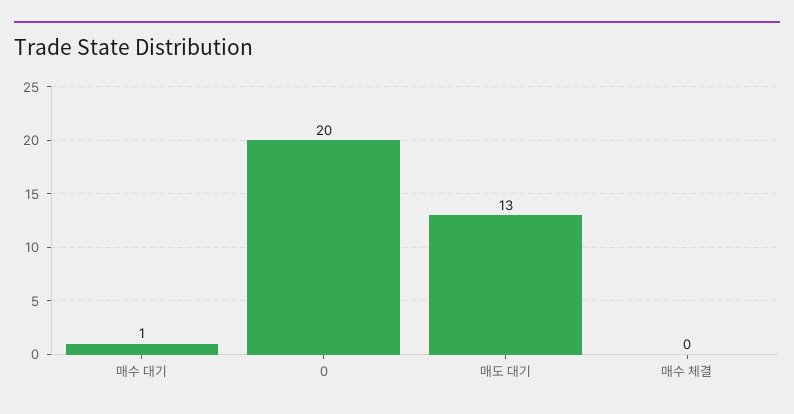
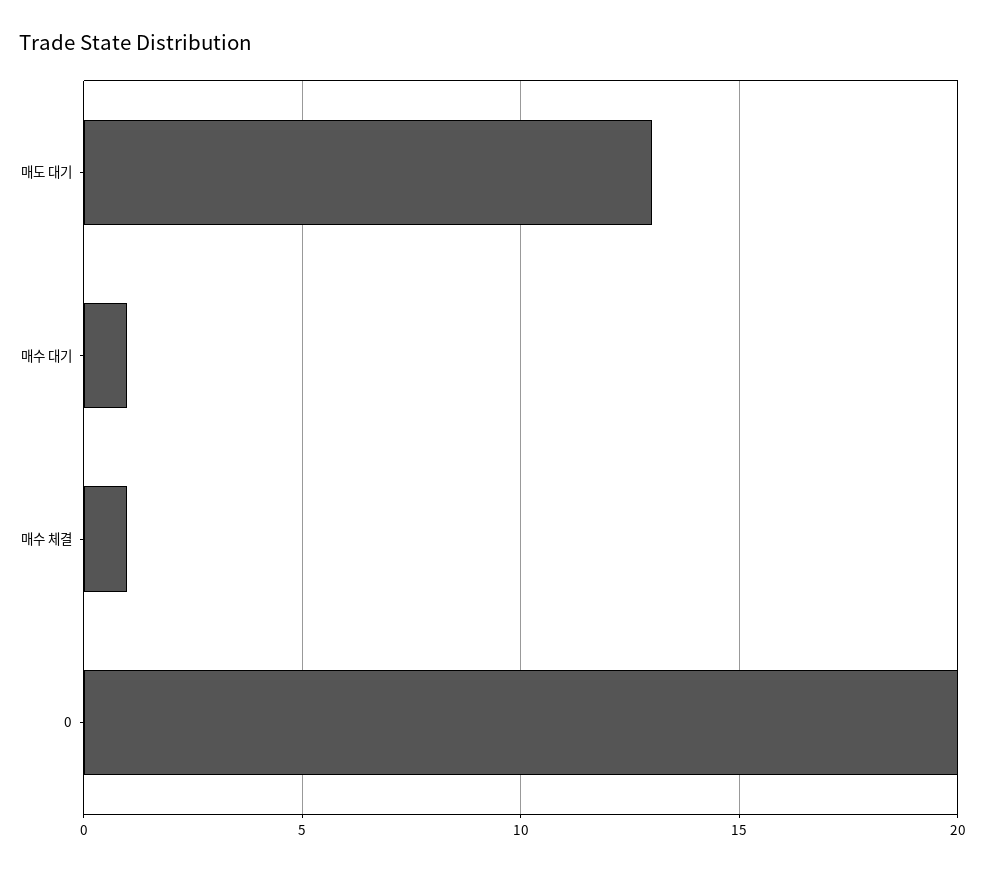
매수 체결: 0 -> 1

